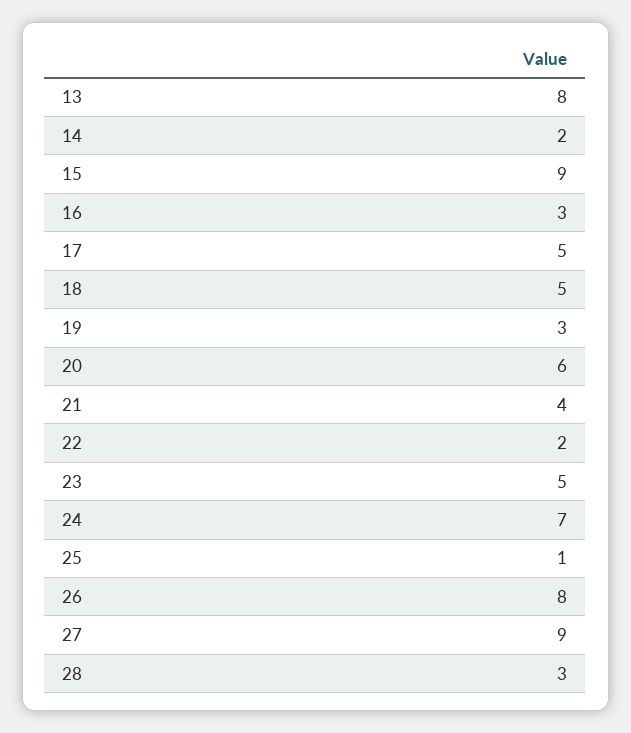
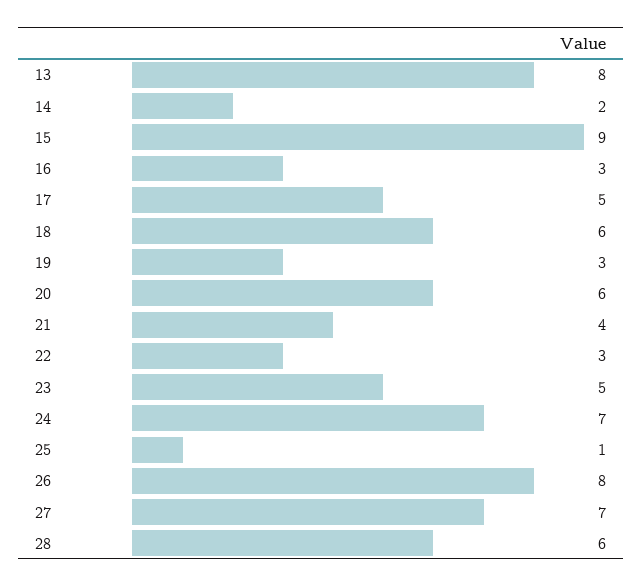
18: 5 -> 6
22: 2 -> 3
27: 9 -> 7
28: 3 -> 6

